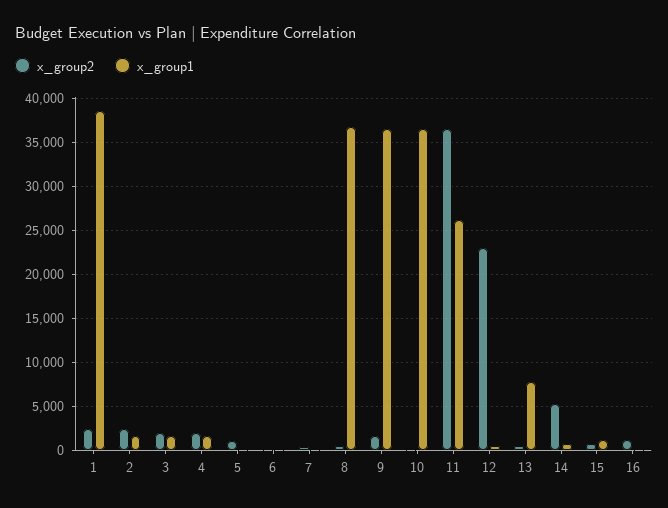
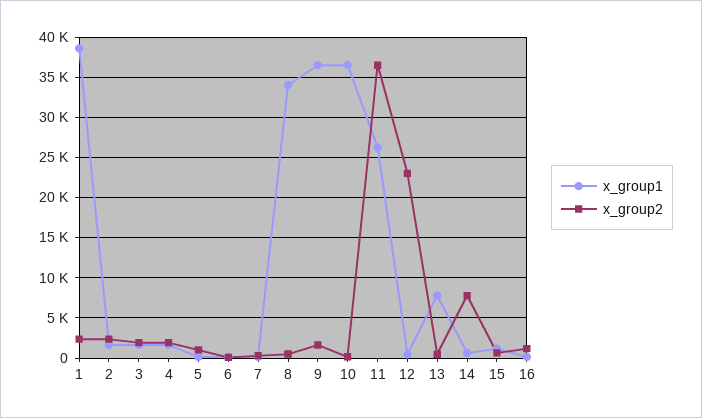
x_group1, 8: 37000 -> 34000
x_group2, 14: 5000 -> 8000

